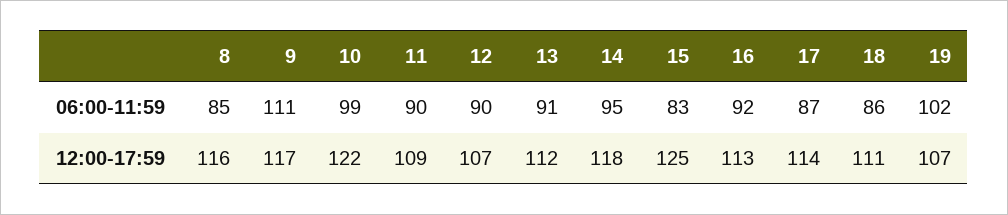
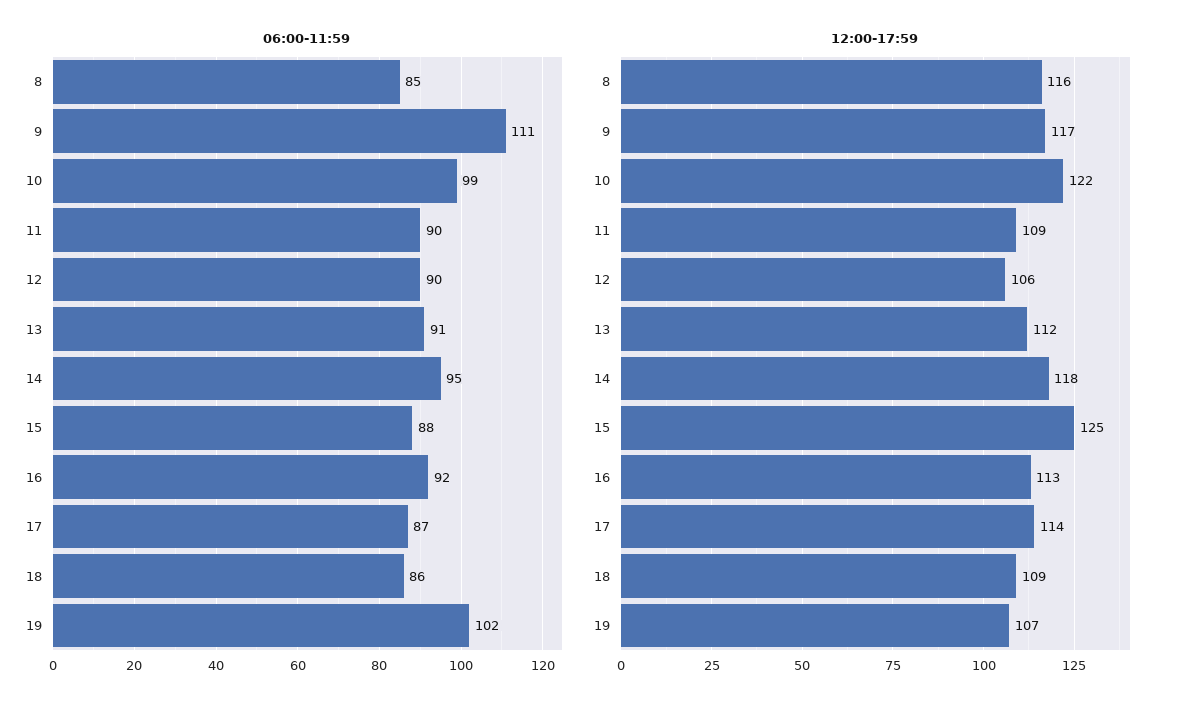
06:00-11:59, 15: 83 -> 88
12:00-17:59, 12: 107 -> 106
12:00-17:59, 18: 111 -> 109

